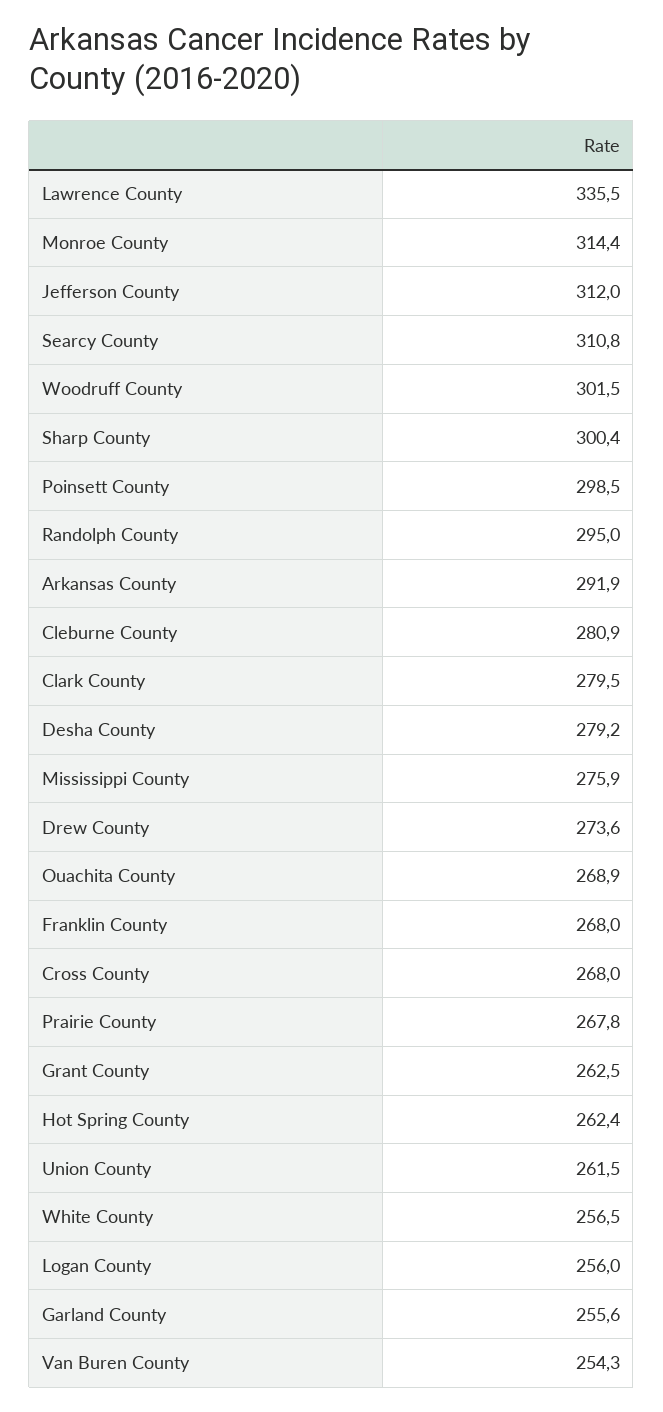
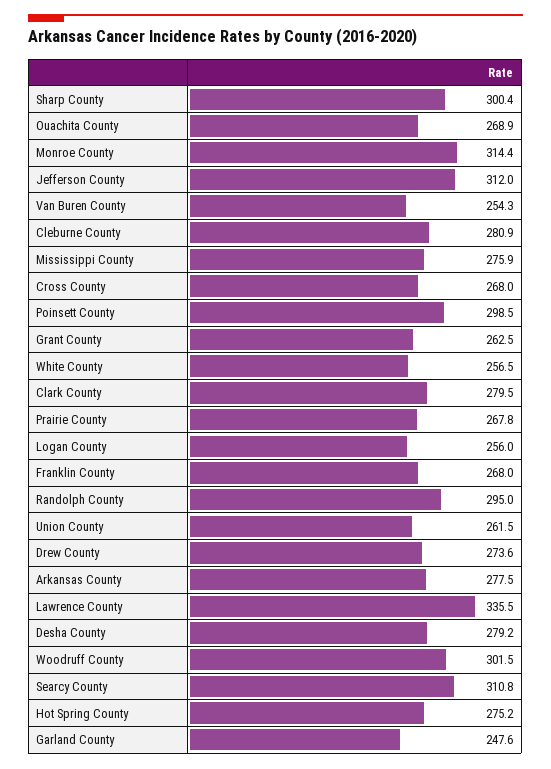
Arkansas County: 291.9 -> 277.5
Hot Spring County: 262.4 -> 275.2
Garland County: 255.6 -> 247.6

